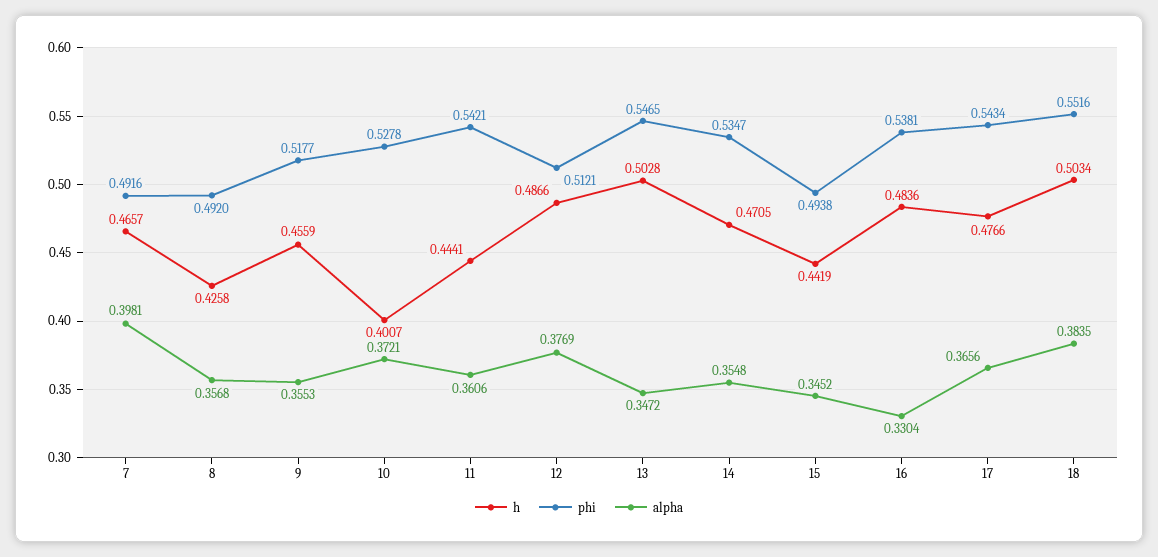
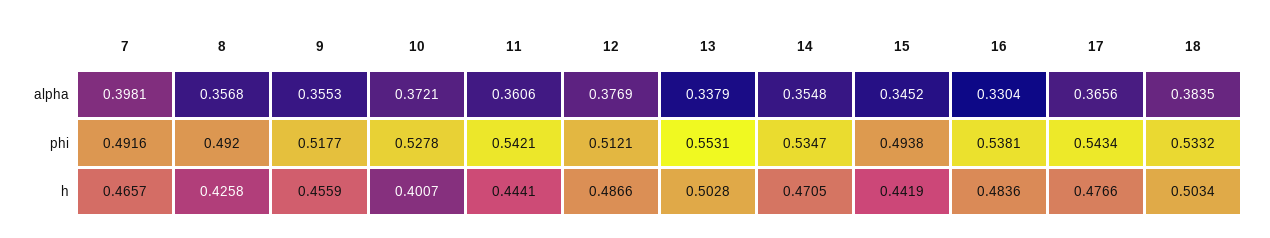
phi, 13: 0.5465 -> 0.5531
alpha, 13: 0.3472 -> 0.3379
phi, 18: 0.5516 -> 0.5332

